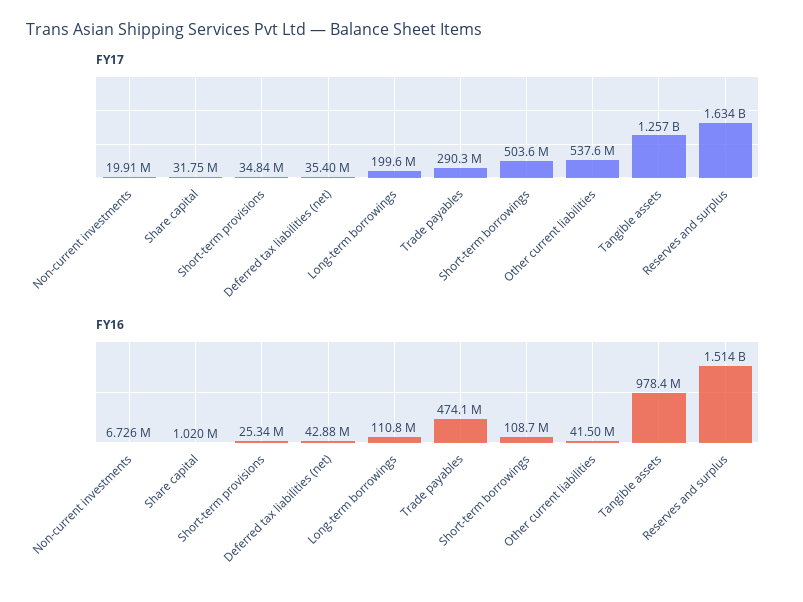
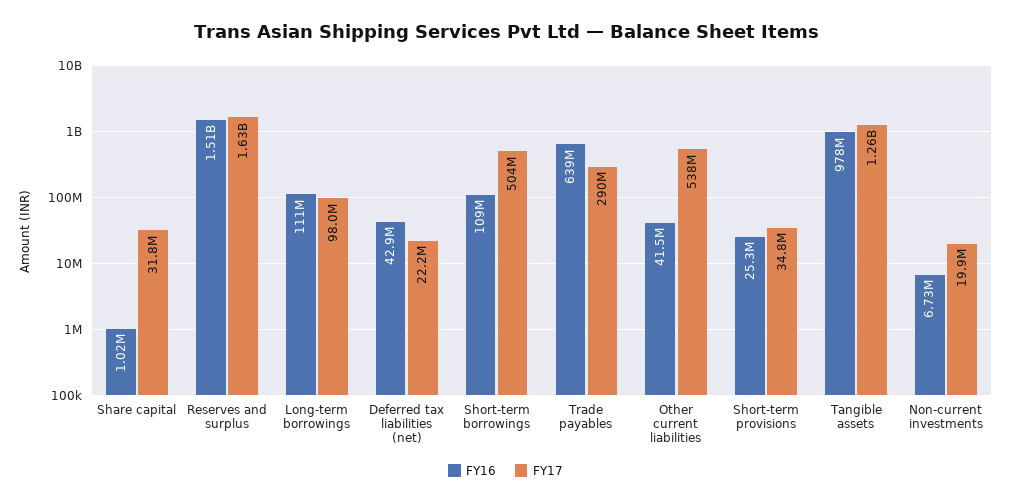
FY17, Deferred tax liabilities (net): 35400000 -> 22200000
FY17, Long-term borrowings: 199600000 -> 98000000
FY16, Trade payables: 474100000 -> 639000000

